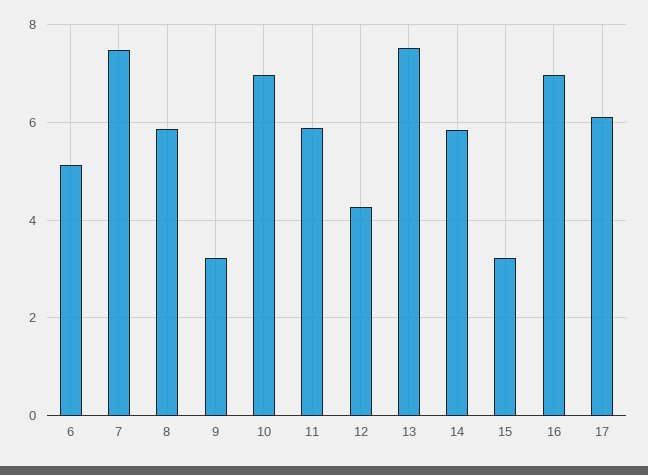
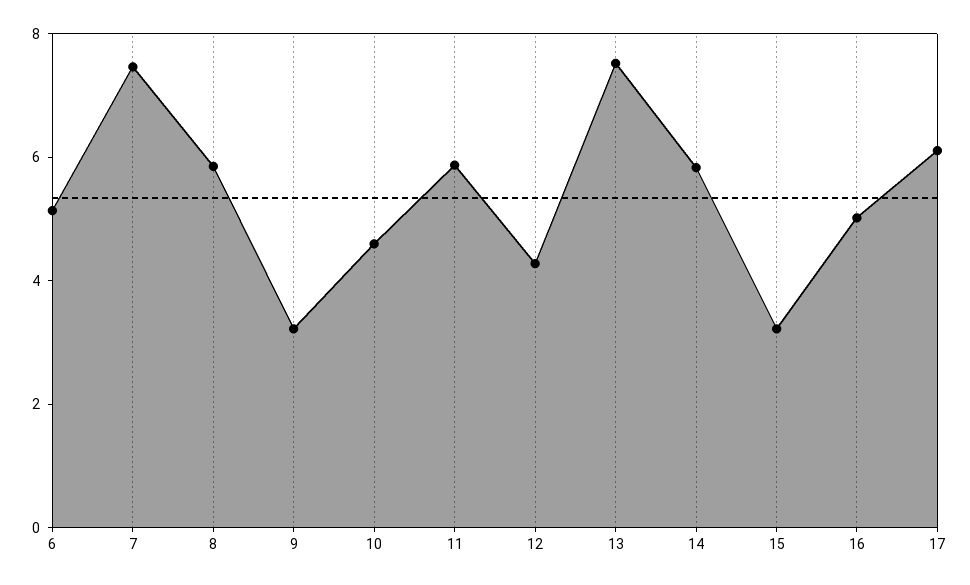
10: 7 -> 4.5
16: 7 -> 5

